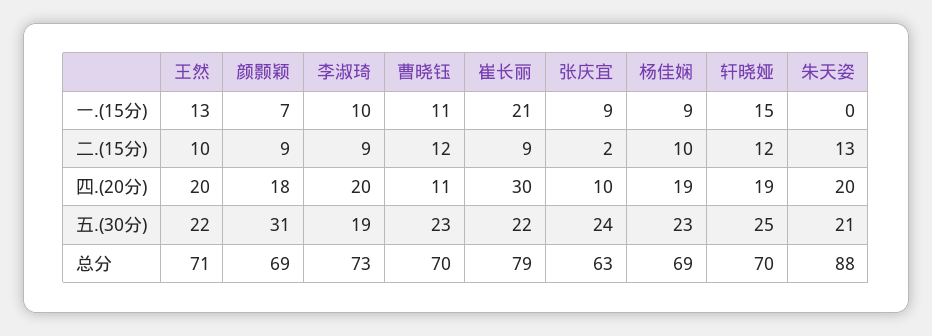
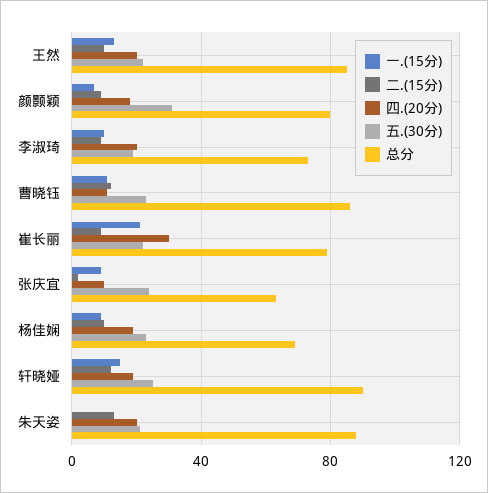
总分, 王然: 71 -> 85
总分, 颜颢颖: 69 -> 80
总分, 曹晓钰: 70 -> 85
总分, 轩晓娅: 70 -> 90

